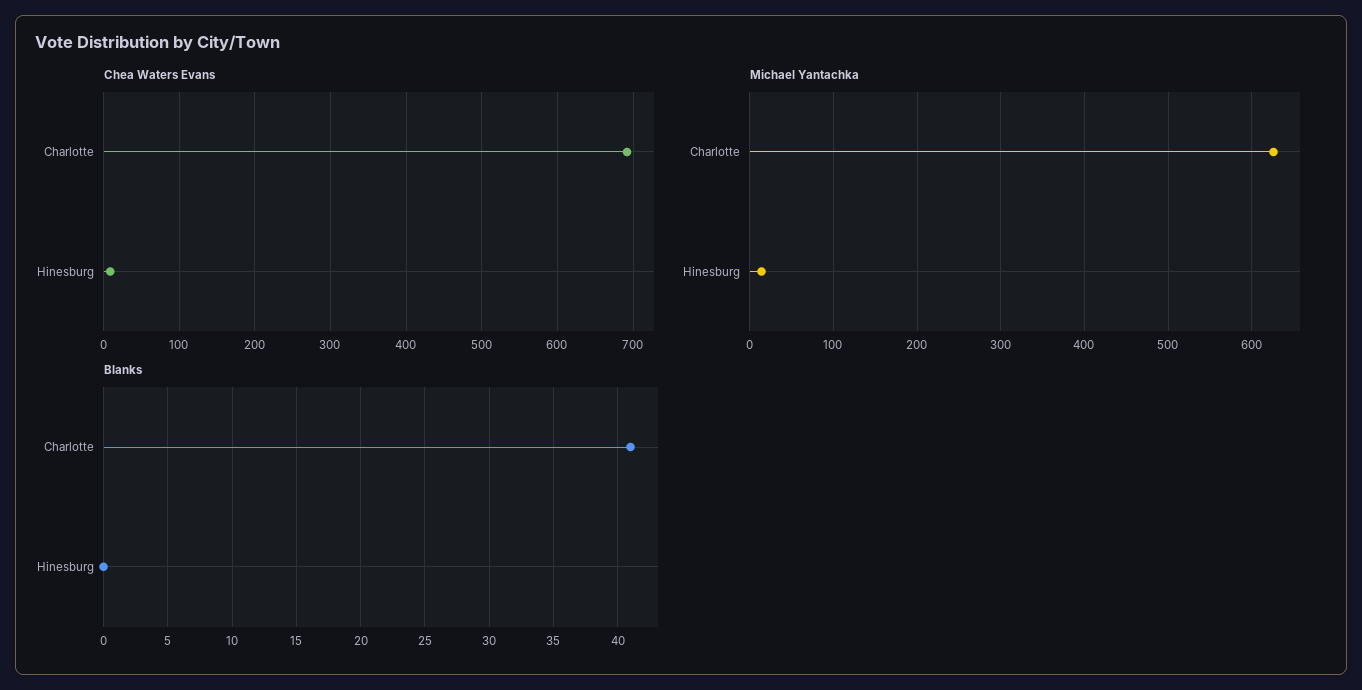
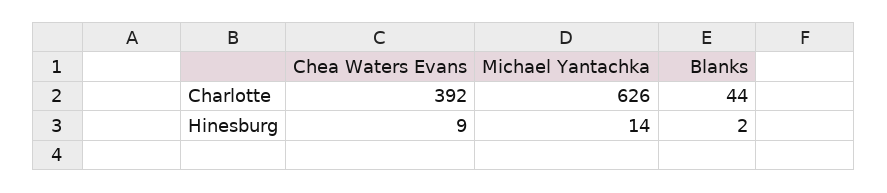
Chea Waters Evans, Charlotte: 690 -> 392
Blanks, Charlotte: 41 -> 44
Blanks, Hinesburg: 0 -> 2

